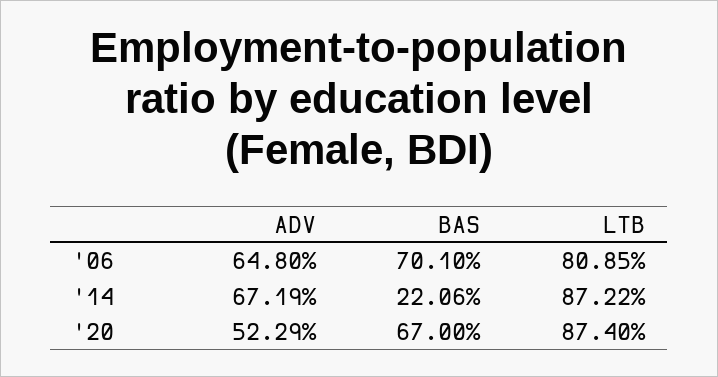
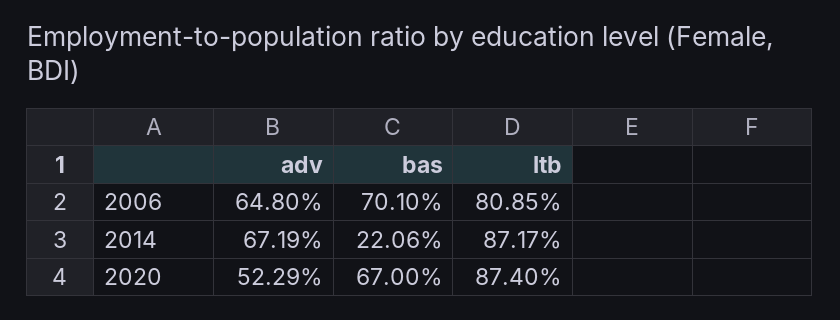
LTB, '14: 87.22 -> 87.17

